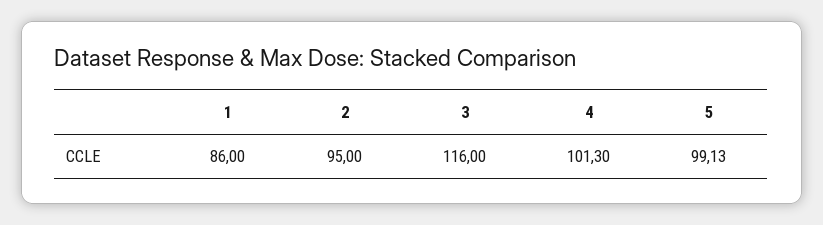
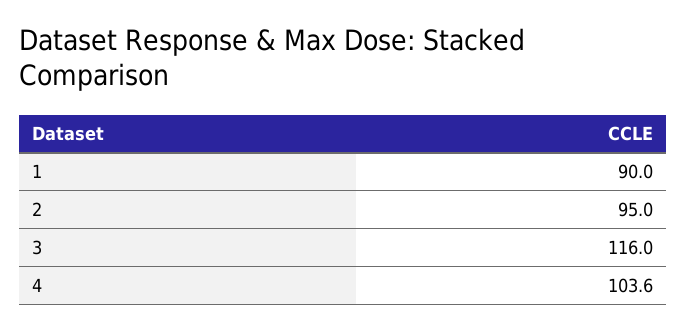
1: 86 -> 90
4: 101.3 -> 103.6
5: 99.13 -> none

